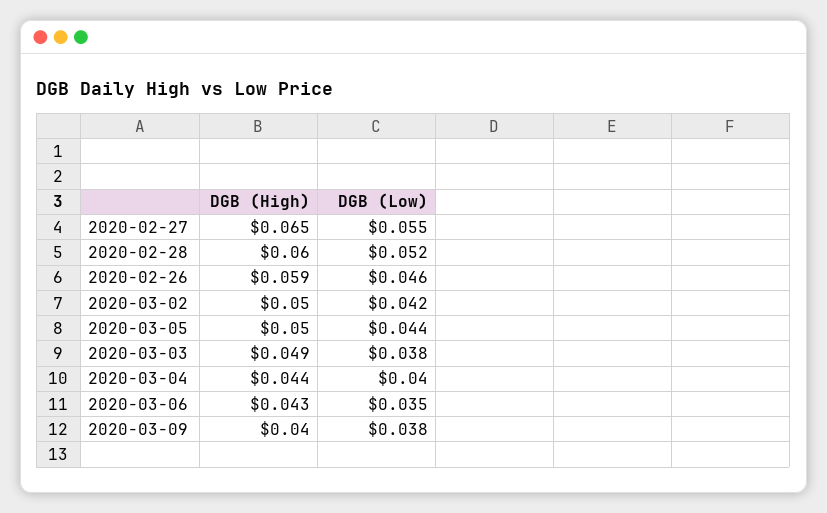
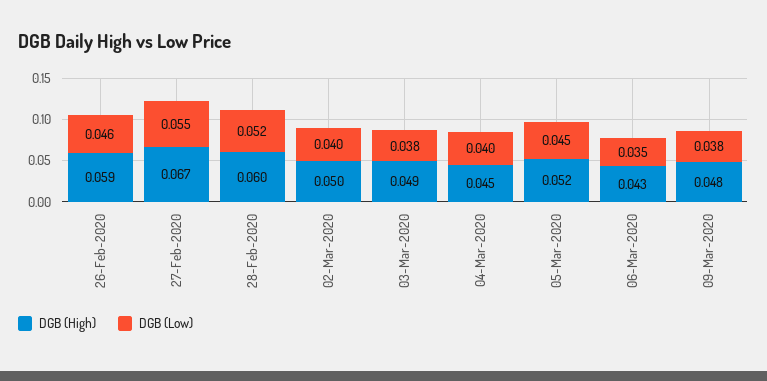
DGB (High), 2020-02-27: 0.065 -> 0.067
DGB (Low), 2020-03-02: 0.042 -> 0.04
DGB (High), 2020-03-05: 0.05 -> 0.052
DGB (Low), 2020-03-05: 0.044 -> 0.045
DGB (High), 2020-03-04: 0.044 -> 0.045
DGB (High), 2020-03-09: 0.04 -> 0.048

